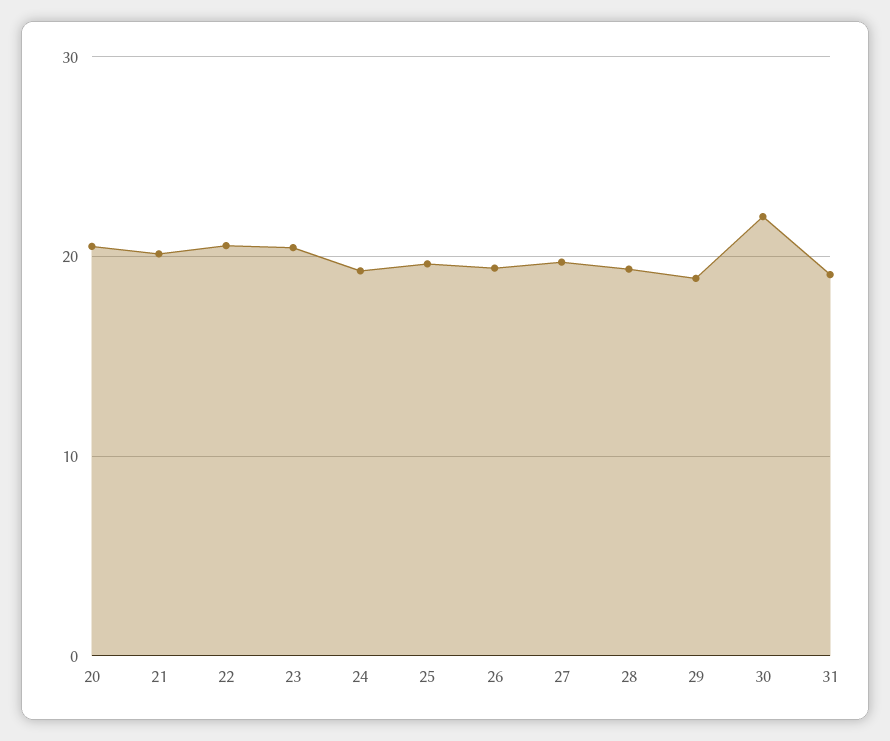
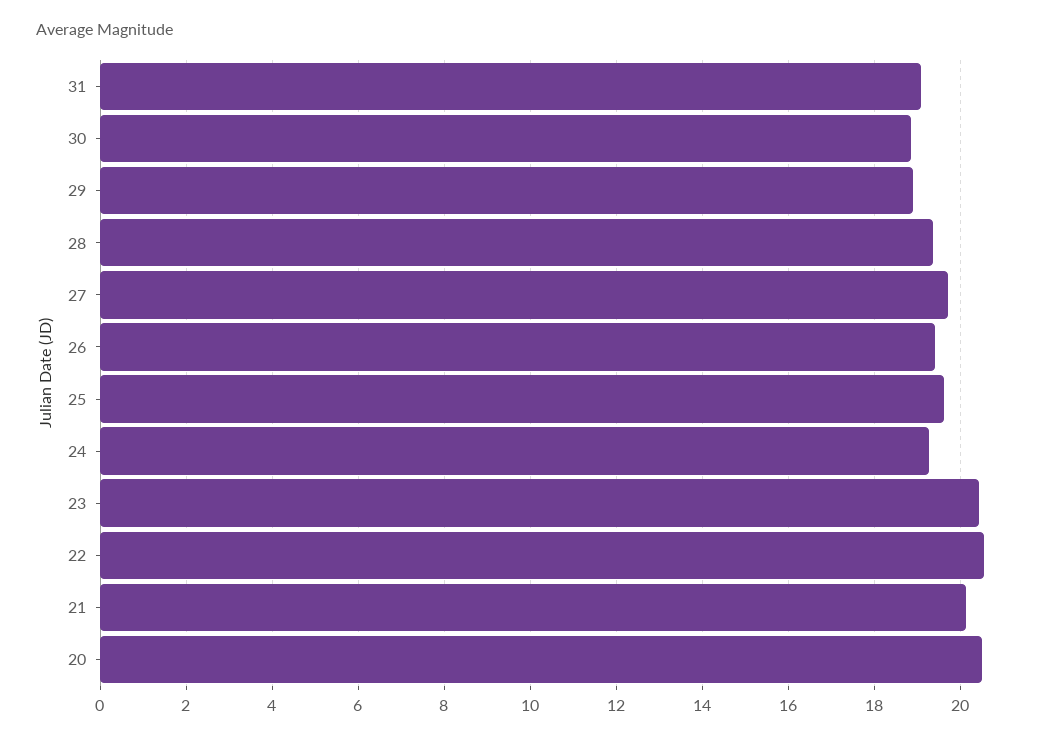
30: 22 -> 18.8

